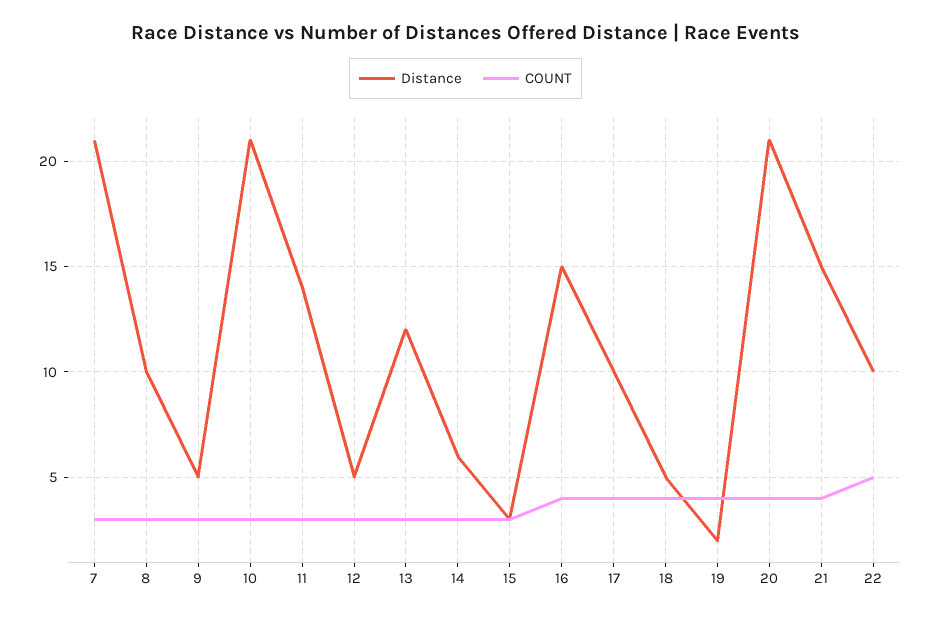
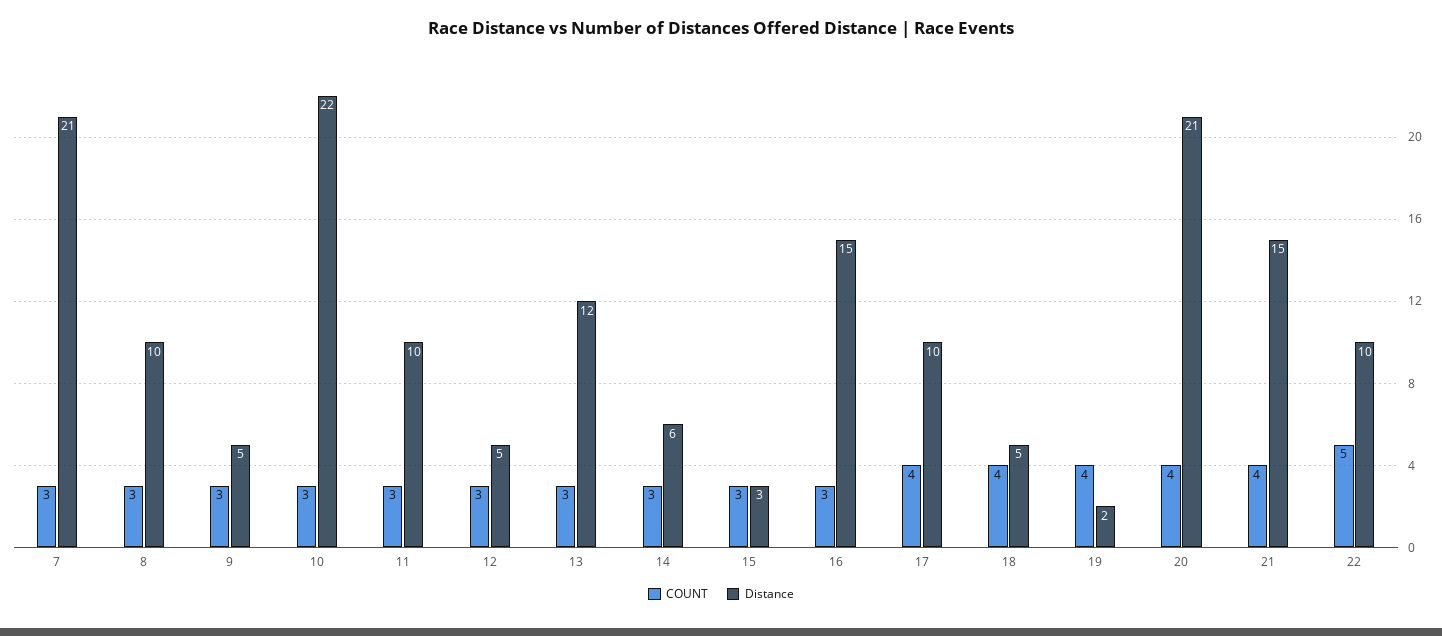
Distance, 10: 21 -> 22
Distance, 11: 14 -> 10
COUNT, 16: 4 -> 3

